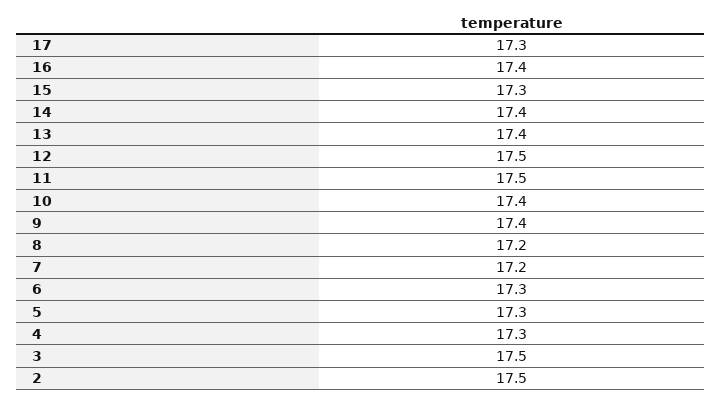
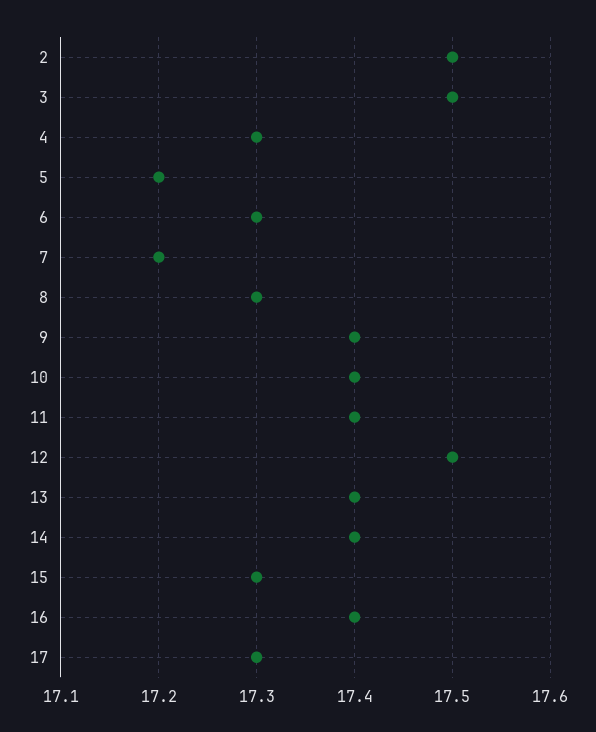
11: 17.5 -> 17.4
8: 17.2 -> 17.3
5: 17.3 -> 17.2

